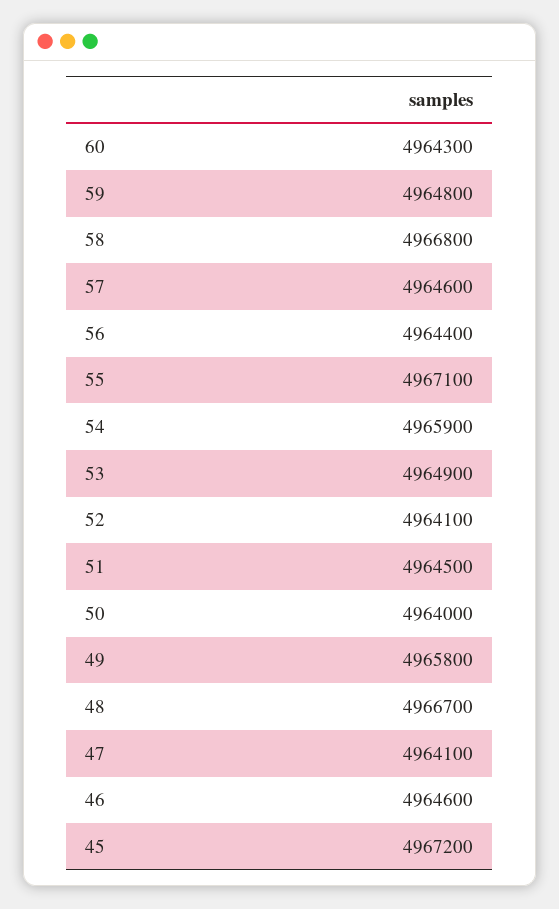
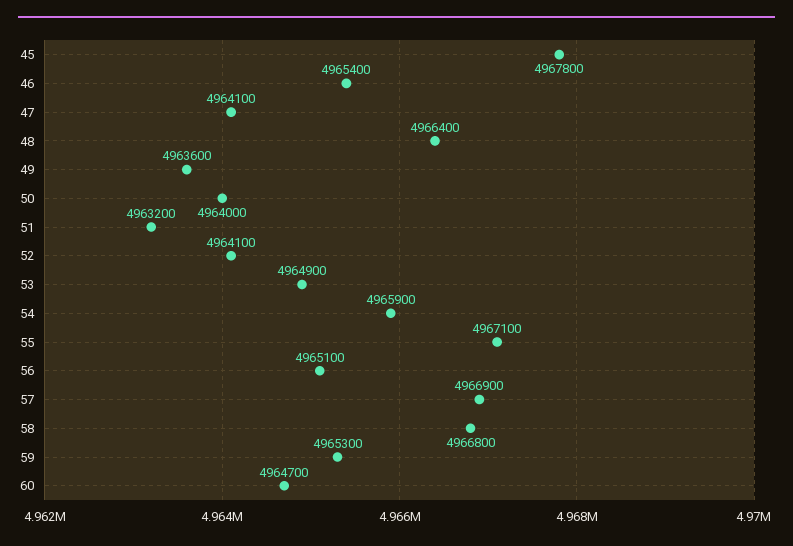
60: 4964300 -> 4964700
59: 4964800 -> 4965300
57: 4964600 -> 4966900
56: 4964400 -> 4965100
51: 4964500 -> 4963200
49: 4965800 -> 4963600
48: 4966700 -> 4966400
46: 4964600 -> 4965400
45: 4967200 -> 4967800

